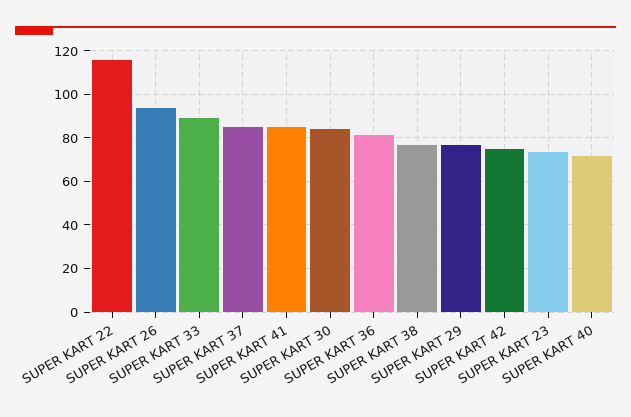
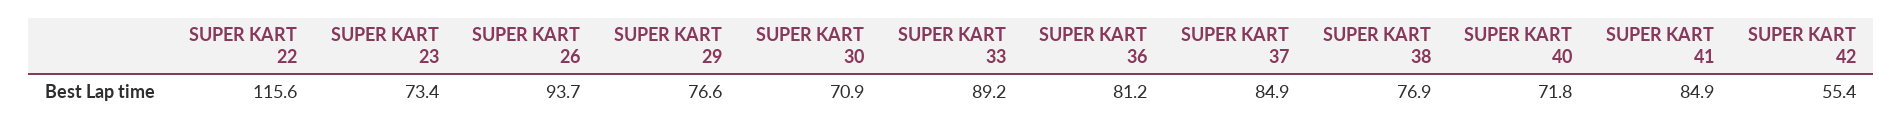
SUPER KART 30: 85 -> 70.9
SUPER KART 42: 75 -> 55.4

